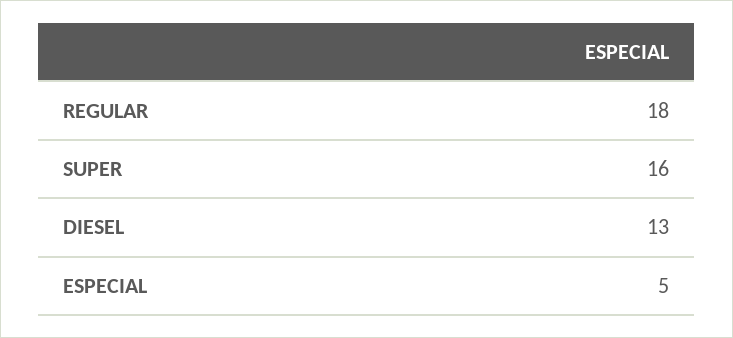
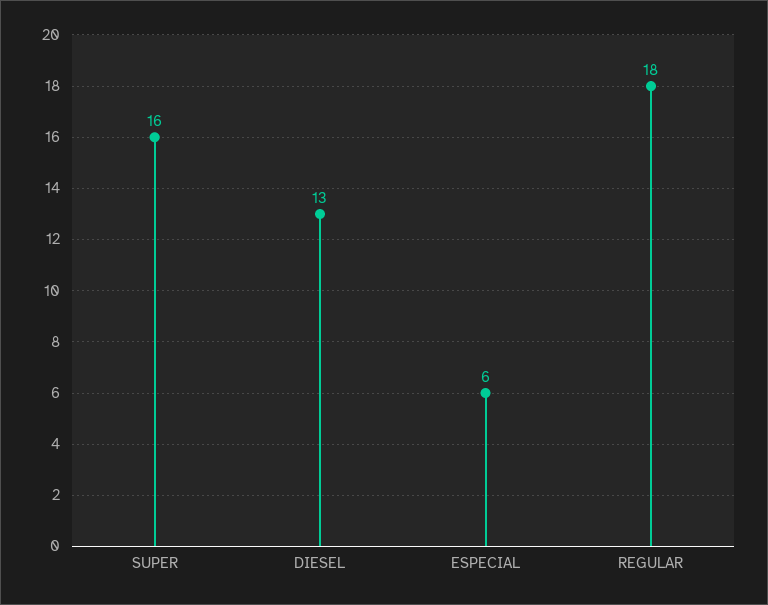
ESPECIAL: 5 -> 6

